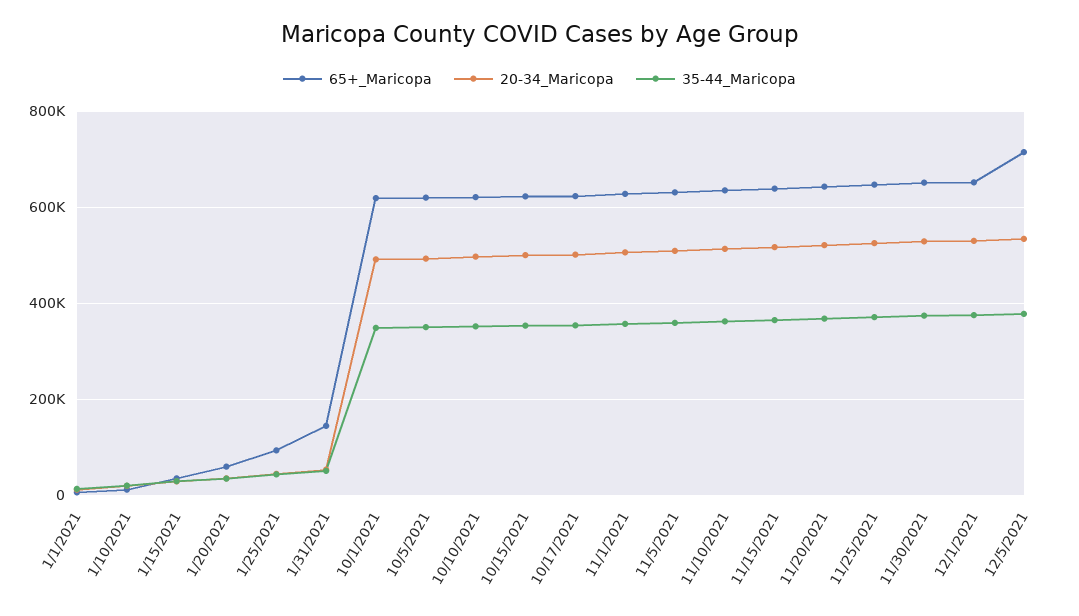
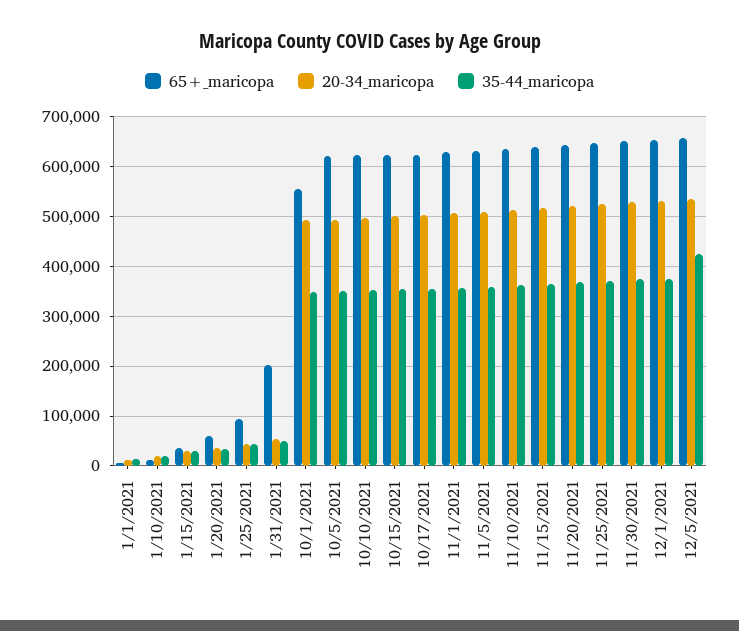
65+_Maricopa, 1/31/2021: 140000 -> 200000
65+_Maricopa, 10/1/2021: 620000 -> 560000
65+_Maricopa, 12/5/2021: 720000 -> 660000
35-44_Maricopa, 12/5/2021: 380000 -> 420000

